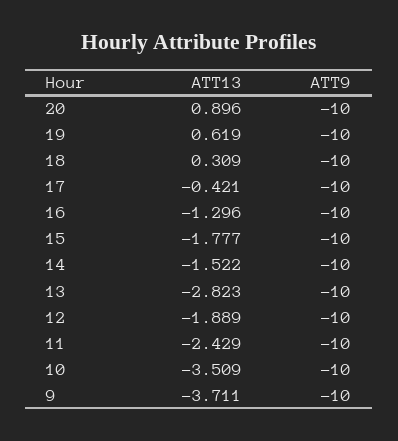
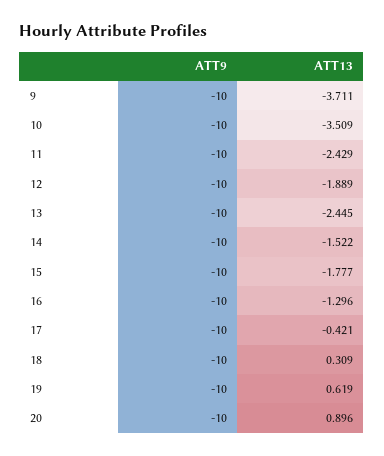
ATT13, 13: -2.823 -> -2.445

